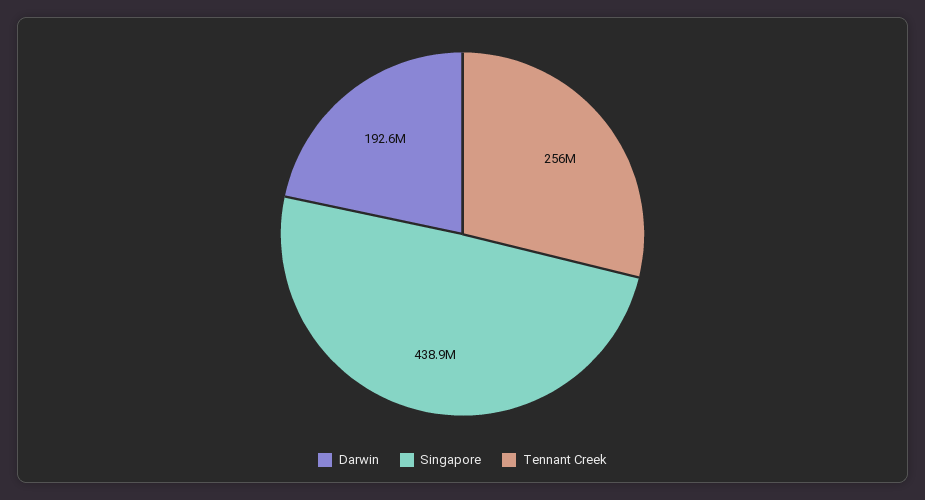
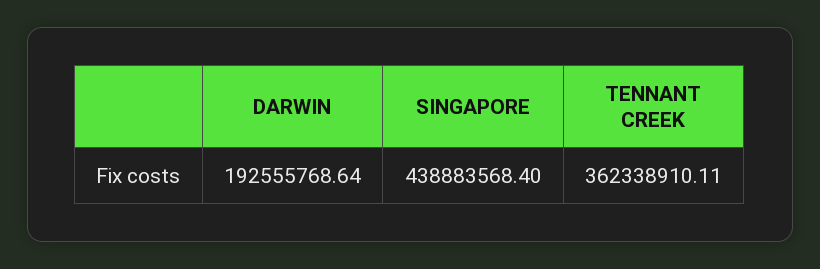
Tennant Creek: 256000000 -> 362338910.11

